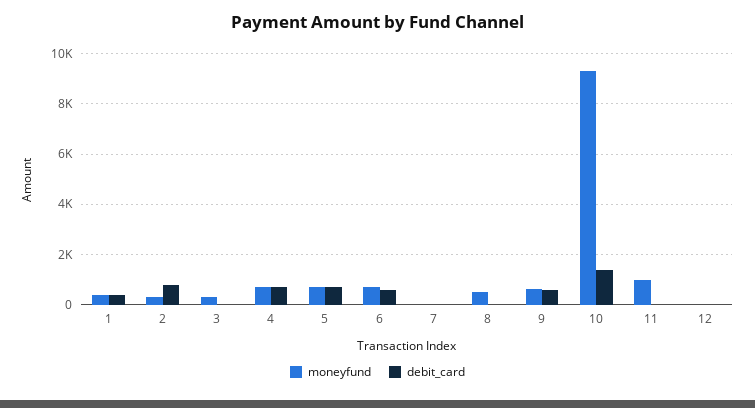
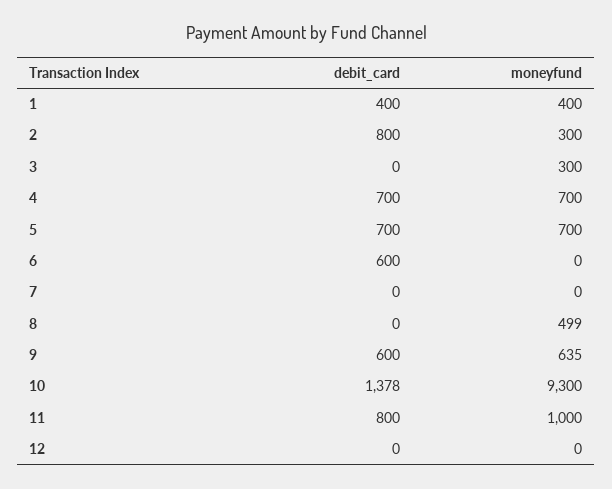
moneyfund, 6: 750 -> 0
debit_card, 11: 0 -> 800

